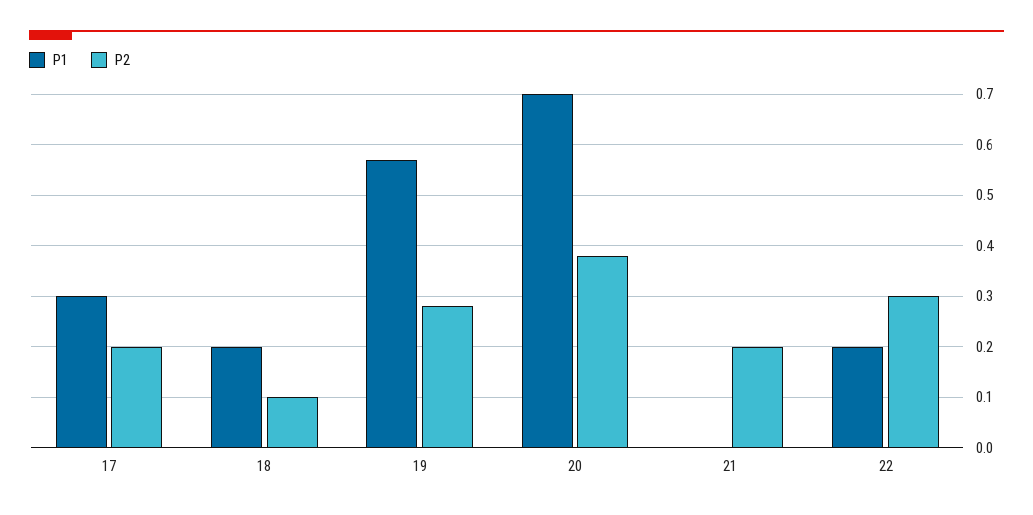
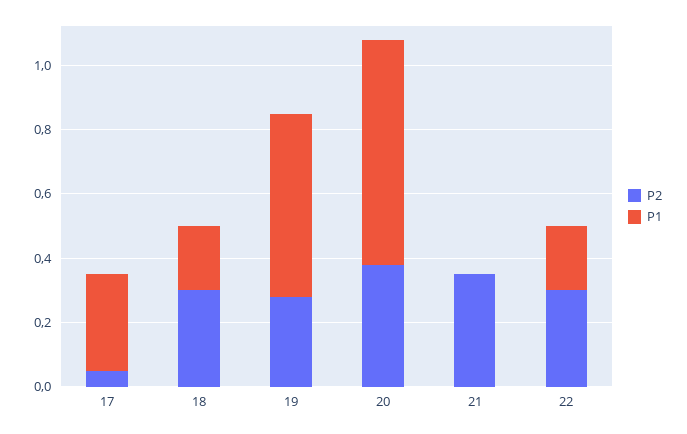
P2, 17: 0.2 -> 0.05
P2, 18: 0.1 -> 0.3
P2, 21: 0.2 -> 0.35

